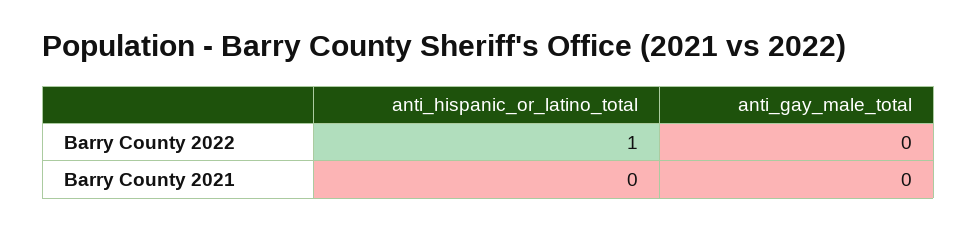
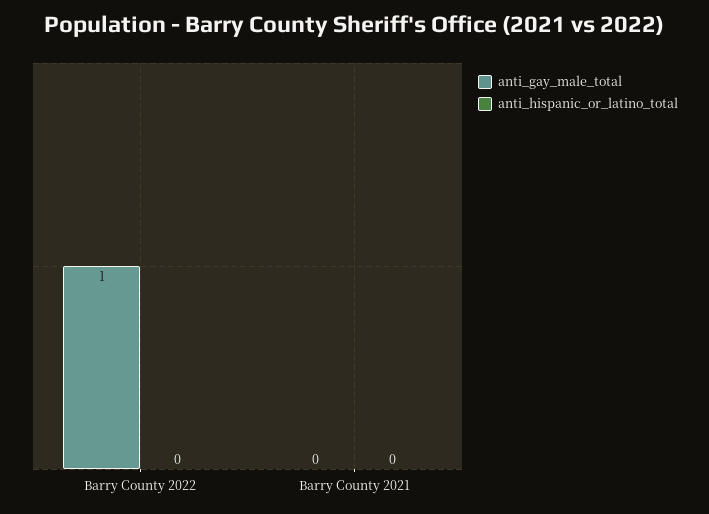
anti_hispanic_or_latino_total, Barry County 2022: 1 -> 0
anti_gay_male_total, Barry County 2022: 0 -> 1

